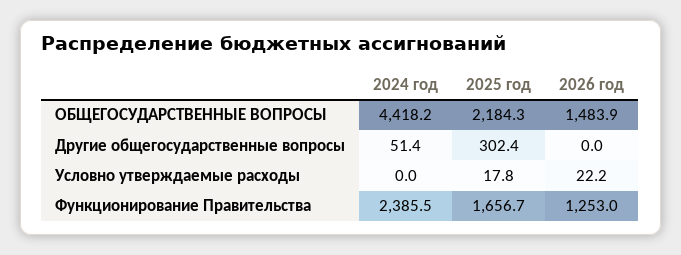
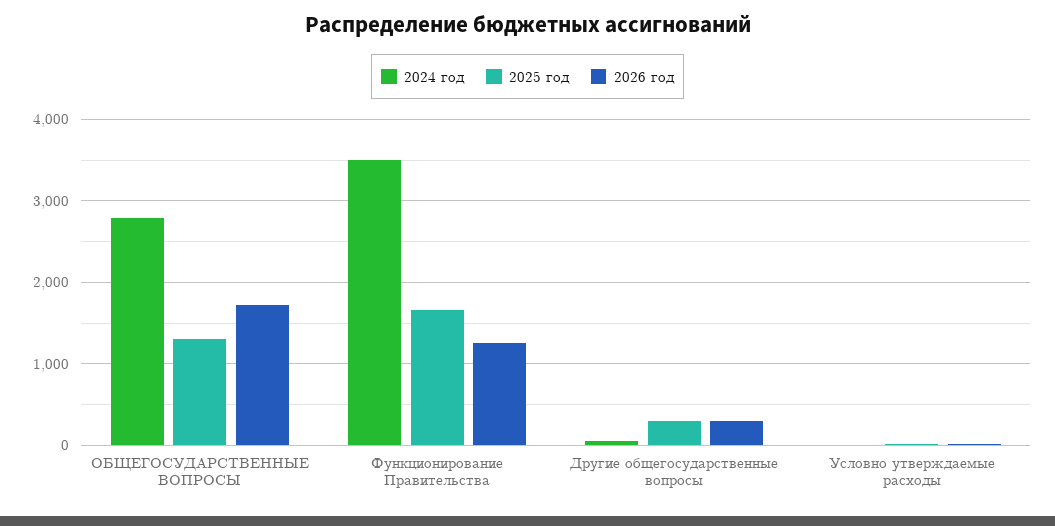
2024 год, ОБЩЕГОСУДАРСТВЕННЫЕ ВОПРОСЫ: 4418.2 -> 2800
2025 год, ОБЩЕГОСУДАРСТВЕННЫЕ ВОПРОСЫ: 2184.3 -> 1300
2026 год, ОБЩЕГОСУДАРСТВЕННЫЕ ВОПРОСЫ: 1483.9 -> 1700
2026 год, Другие общегосударственные вопросы: 0 -> 300
2024 год, Функционирование Правительства: 2385.5 -> 3500

